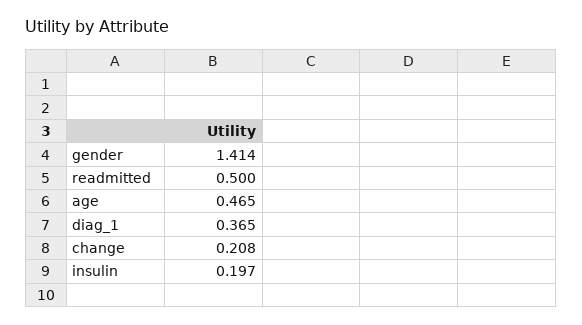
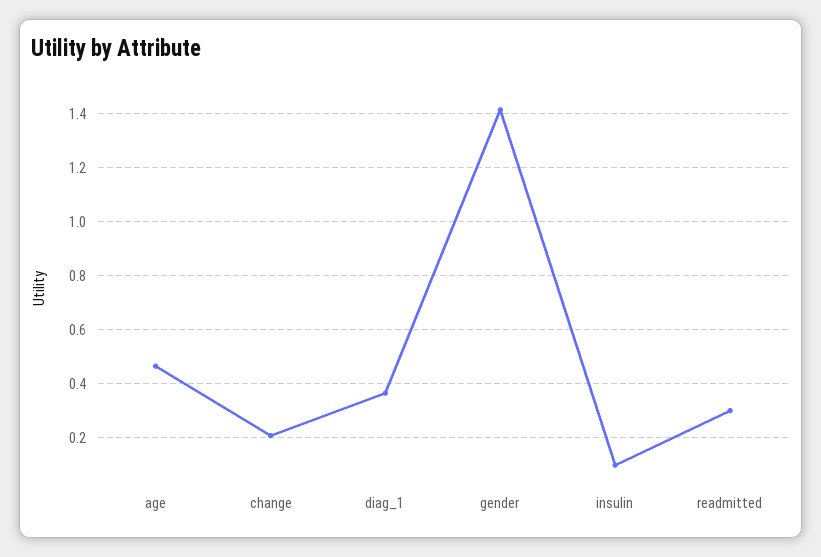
readmitted: 0.5 -> 0.3
insulin: 0.197 -> 0.1

